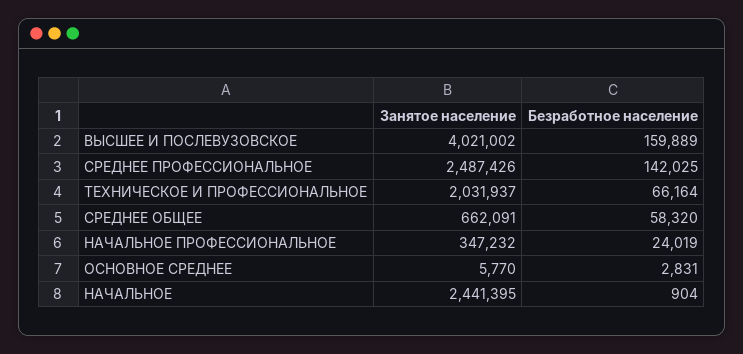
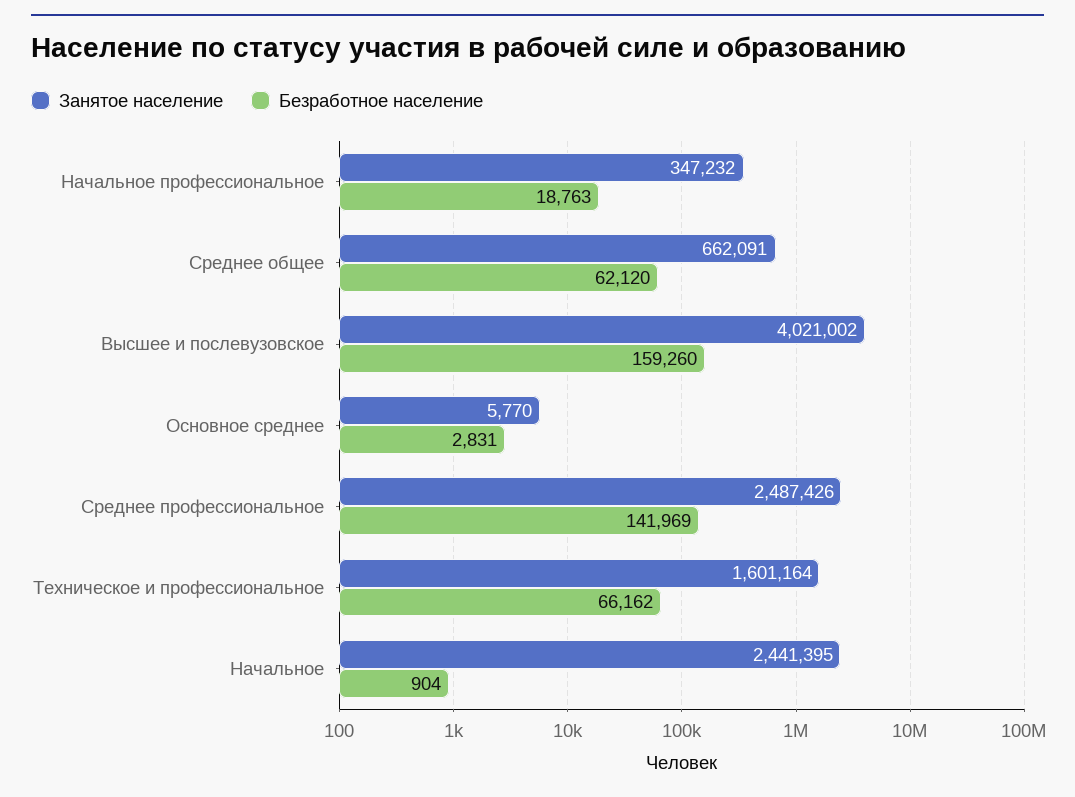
Безработное население, ВЫСШЕЕ И ПОСЛЕВУЗОВСКОЕ: 159889 -> 159260
Безработное население, СРЕДНЕЕ ПРОФЕССИОНАЛЬНОЕ: 142025 -> 141969
Занятое население, ТЕХНИЧЕСКОЕ И ПРОФЕССИОНАЛЬНОЕ: 2031937 -> 1601164
Безработное население, ТЕХНИЧЕСКОЕ И ПРОФЕССИОНАЛЬНОЕ: 66164 -> 66162
Безработное население, СРЕДНЕЕ ОБЩЕЕ: 58320 -> 62120
Безработное население, НАЧАЛЬНОЕ ПРОФЕССИОНАЛЬНОЕ: 24019 -> 18763

